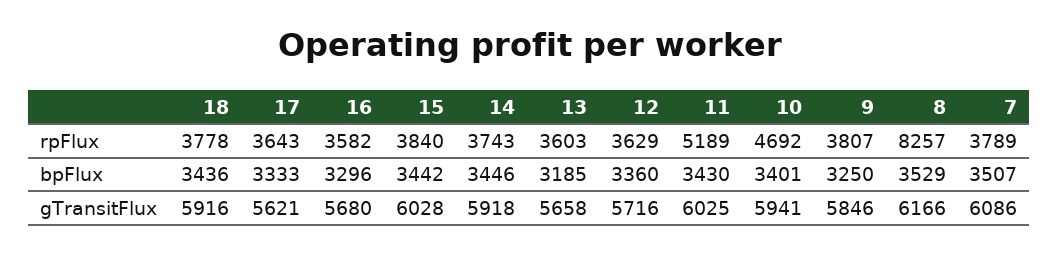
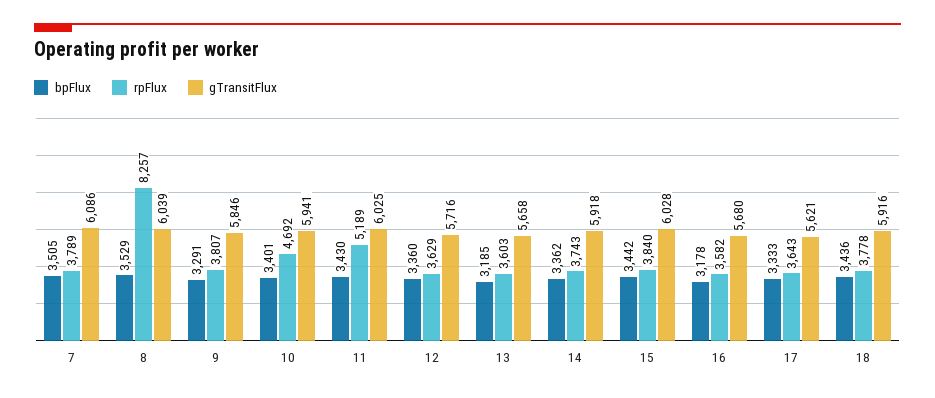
bpFlux, 16: 3296 -> 3178
bpFlux, 14: 3446 -> 3362
bpFlux, 9: 3250 -> 3291
bpFlux, 7: 3507 -> 3505
gTransitFlux, 8: 6166 -> 6039

